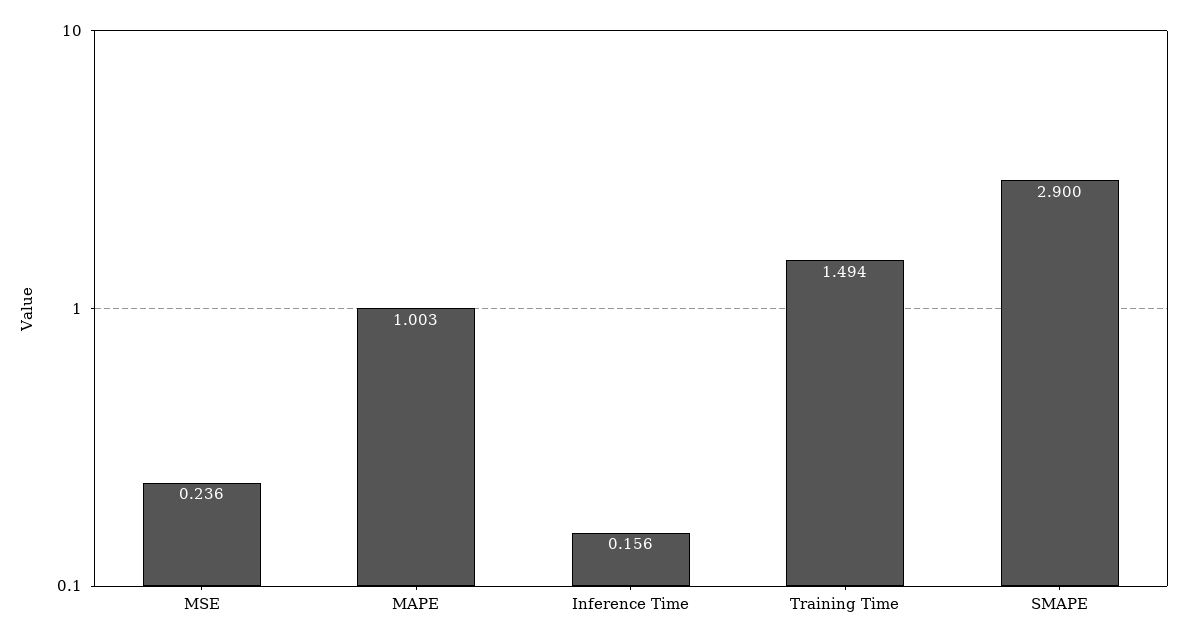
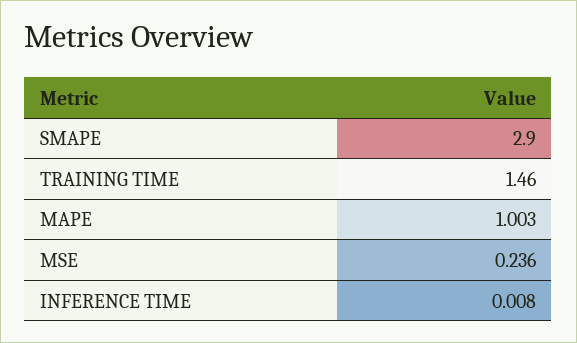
Inference Time: 0.156 -> 0.008
Training Time: 1.494 -> 1.46

